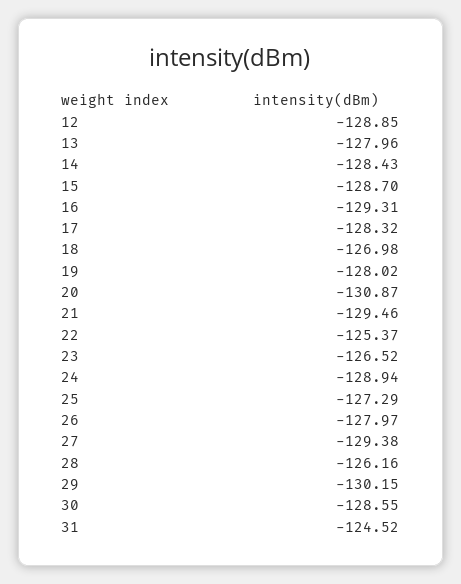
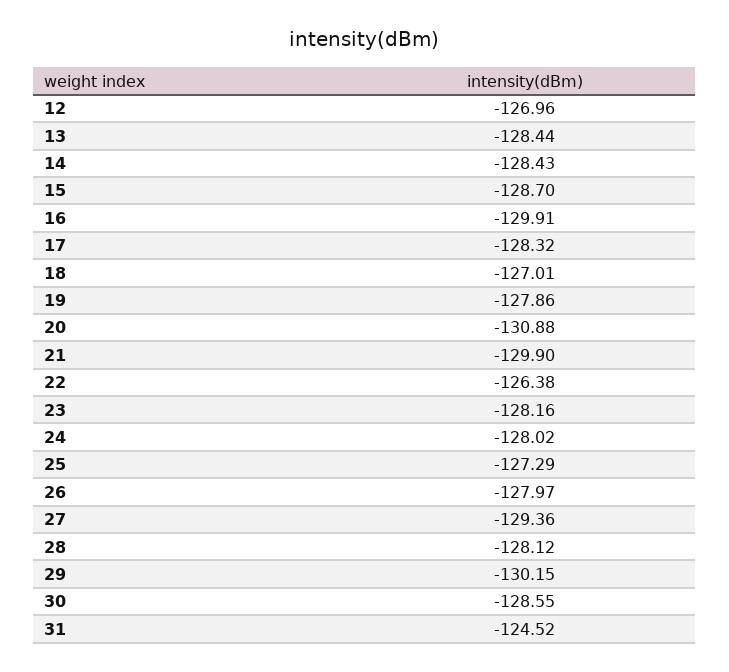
12: -128.85 -> -126.96
13: -127.96 -> -128.44
16: -129.31 -> -129.91
18: -126.98 -> -127.01
19: -128.02 -> -127.86
20: -130.87 -> -130.88
21: -129.46 -> -129.9
22: -125.37 -> -126.38
23: -126.52 -> -128.16
24: -128.94 -> -128.02
27: -129.38 -> -129.36
28: -126.16 -> -128.12

